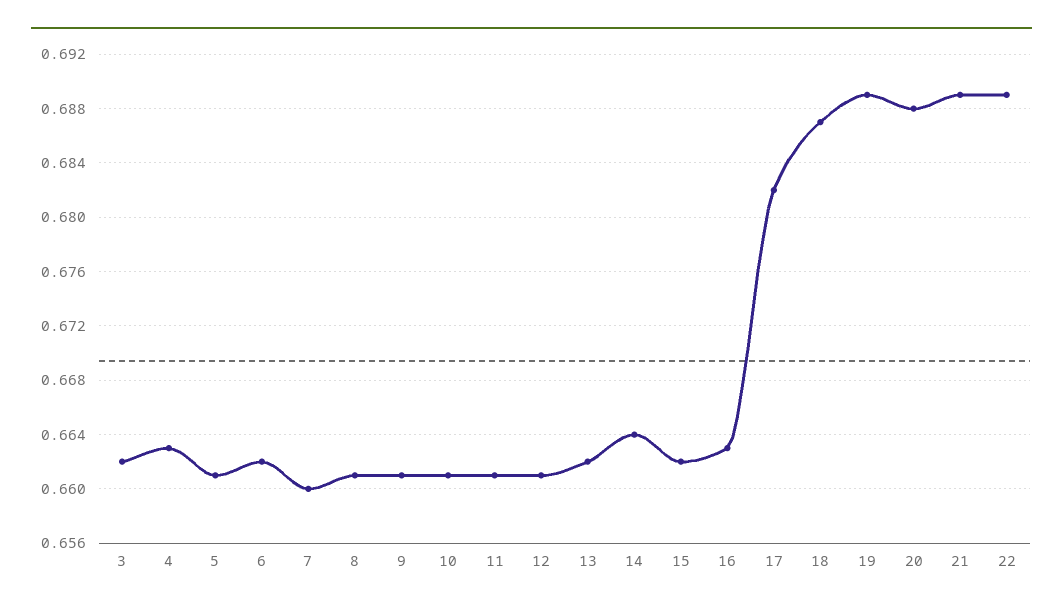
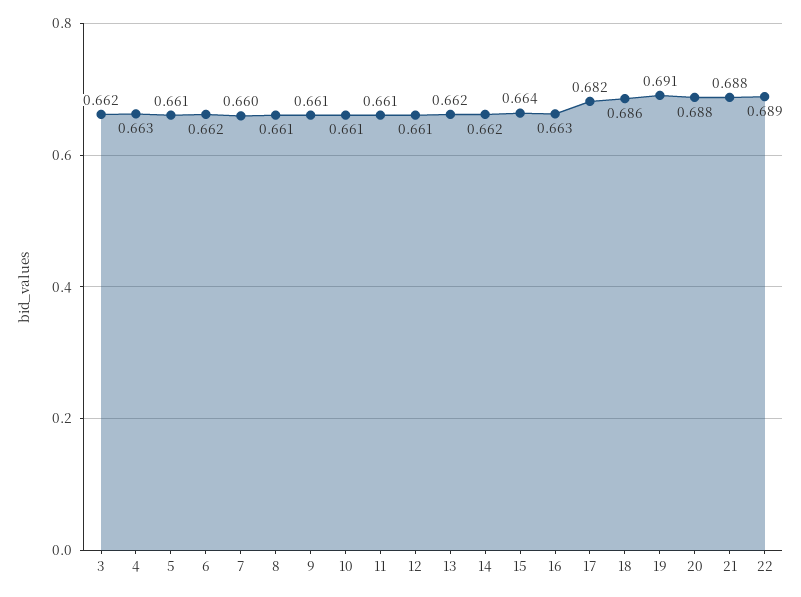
14: 0.664 -> 0.662
15: 0.662 -> 0.664
18: 0.687 -> 0.686
19: 0.689 -> 0.691
21: 0.689 -> 0.688

